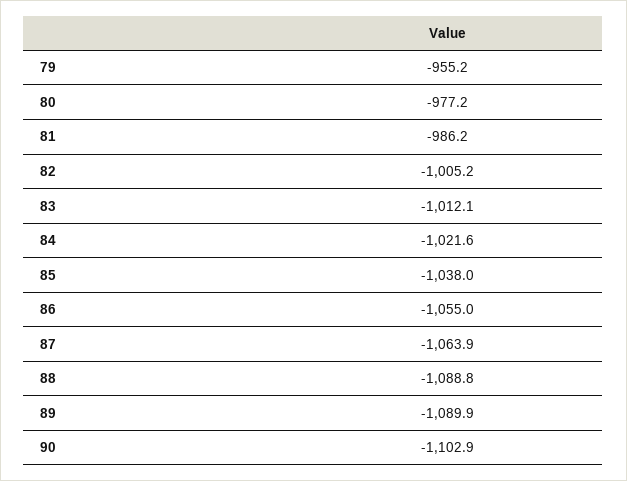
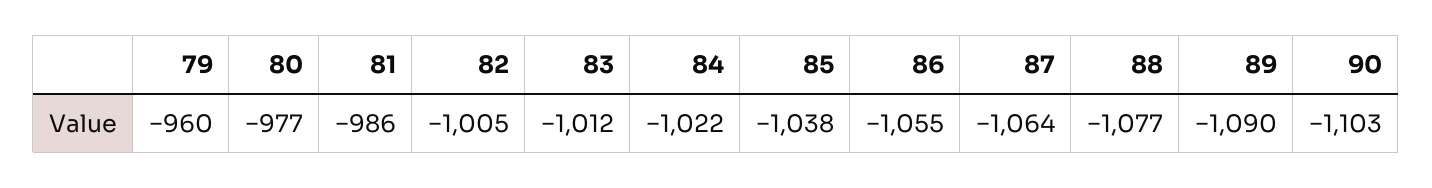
79: -955.2 -> -960
88: -1088.8 -> -1077

